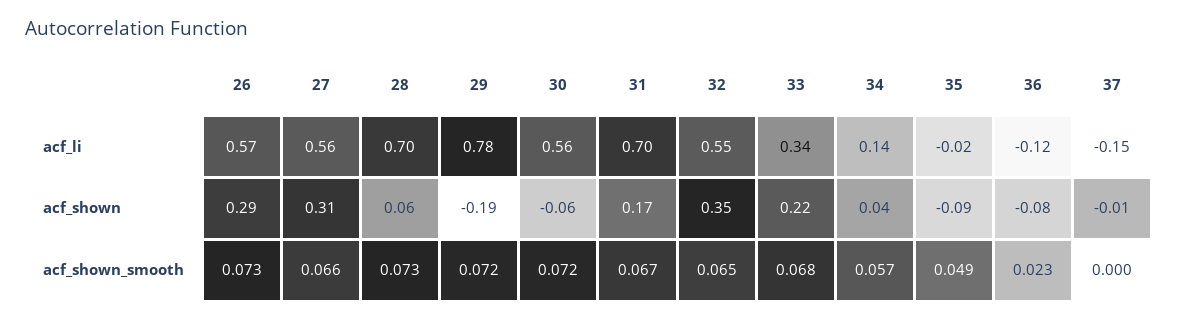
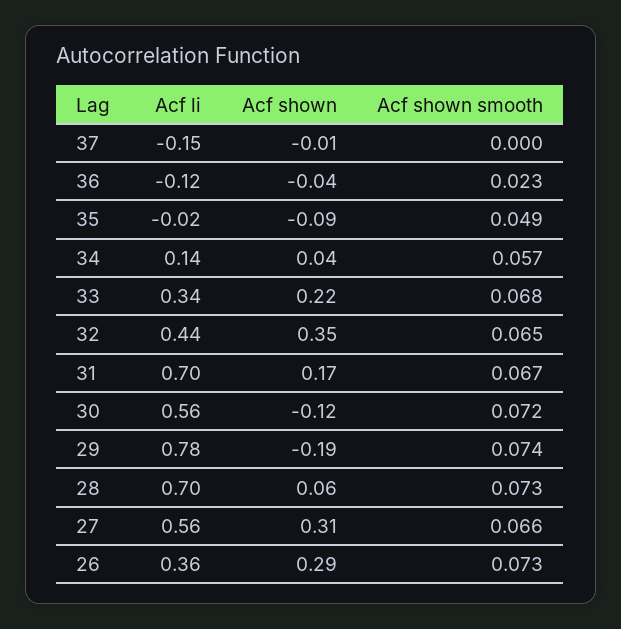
26, acf_li: 0.57 -> 0.36
32, acf_li: 0.55 -> 0.44
30, acf_shown: -0.06 -> -0.12
36, acf_shown: -0.08 -> -0.04
29, acf_shown_smooth: 0.072 -> 0.074

